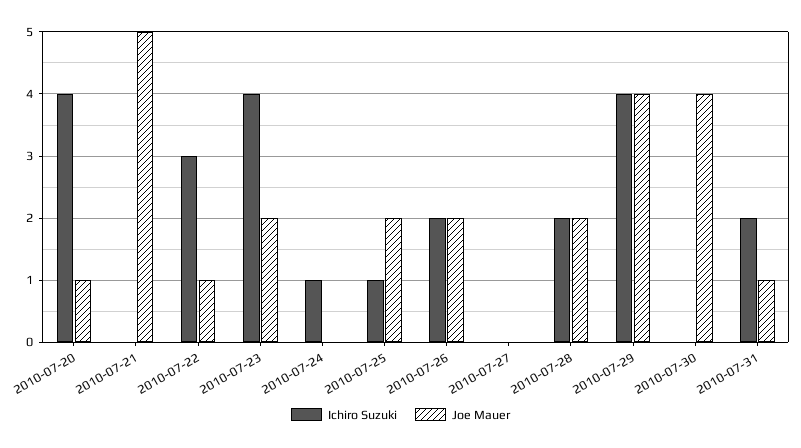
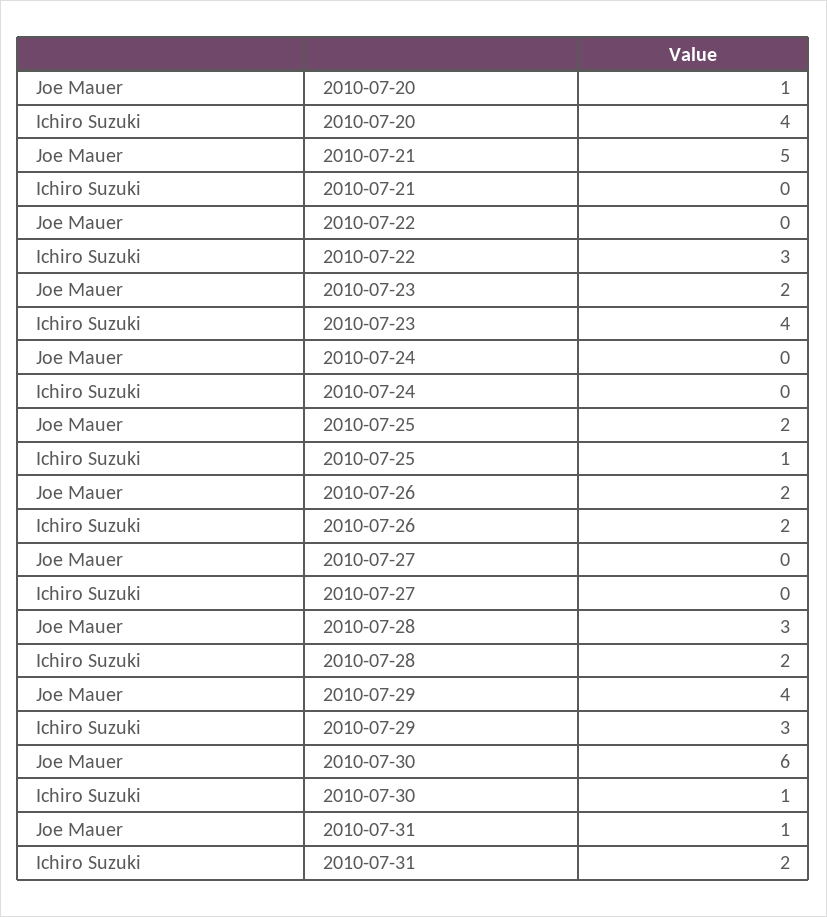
Joe Mauer, 2010-07-22: 1 -> 0
Ichiro Suzuki, 2010-07-24: 1 -> 0
Joe Mauer, 2010-07-28: 2 -> 3
Ichiro Suzuki, 2010-07-29: 4 -> 3
Ichiro Suzuki, 2010-07-30: 0 -> 1
Joe Mauer, 2010-07-30: 4 -> 6

